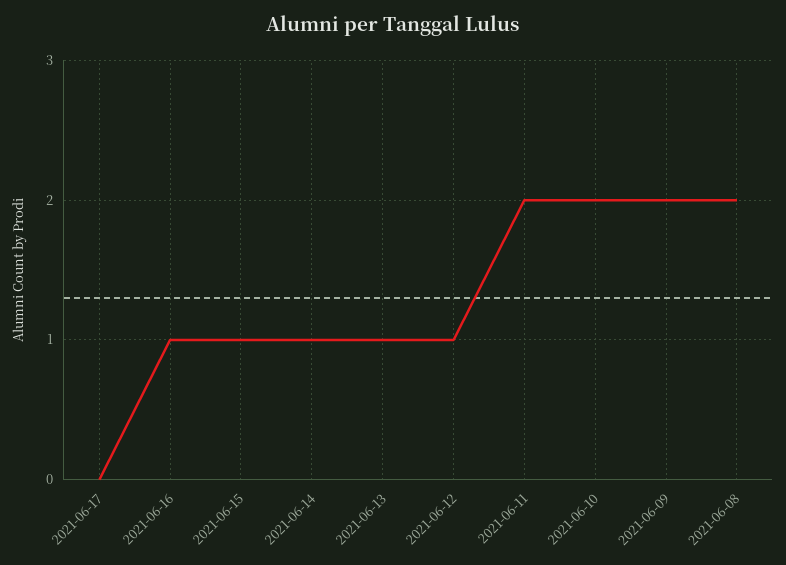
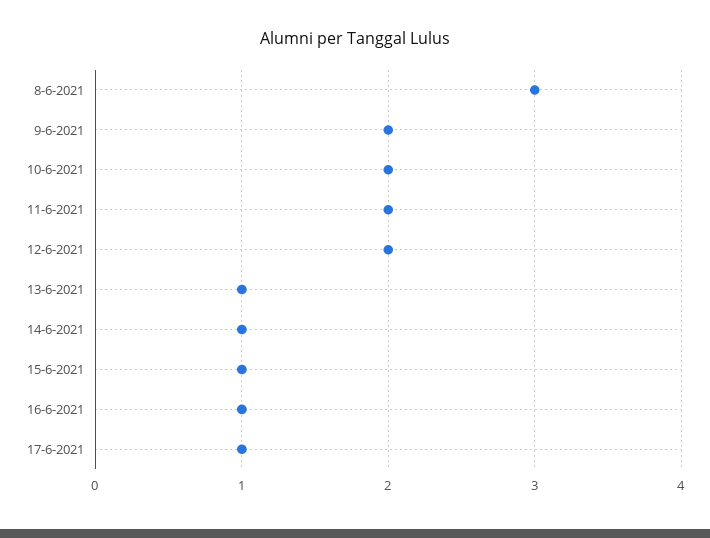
2021-06-17: 0 -> 1
2021-06-12: 1 -> 2
2021-06-08: 2 -> 3

